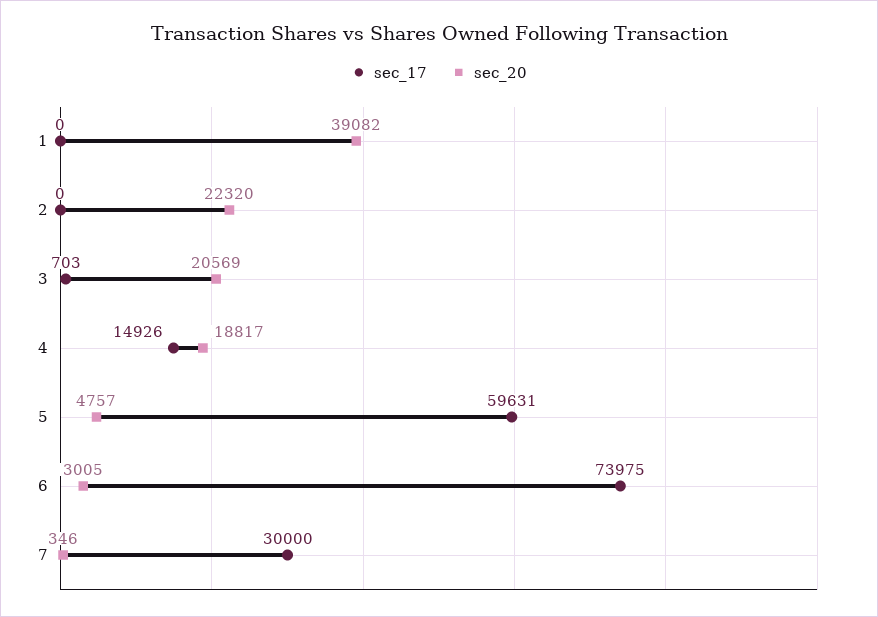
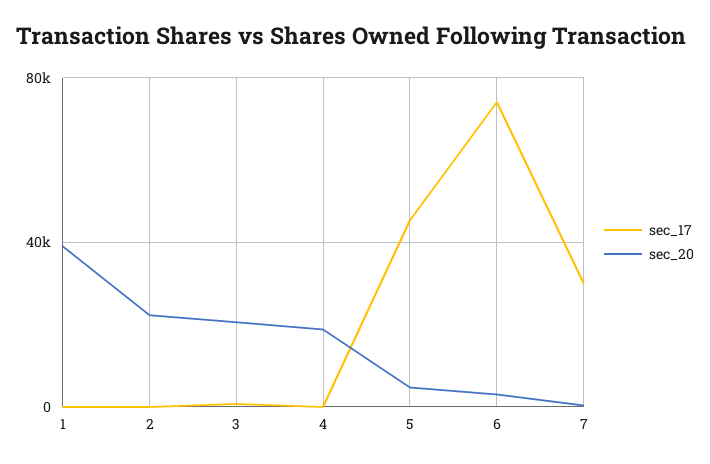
sec_17, 4: 14926 -> 0
sec_17, 5: 59631 -> 45000

